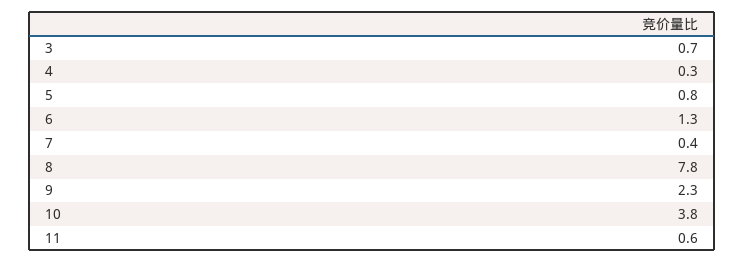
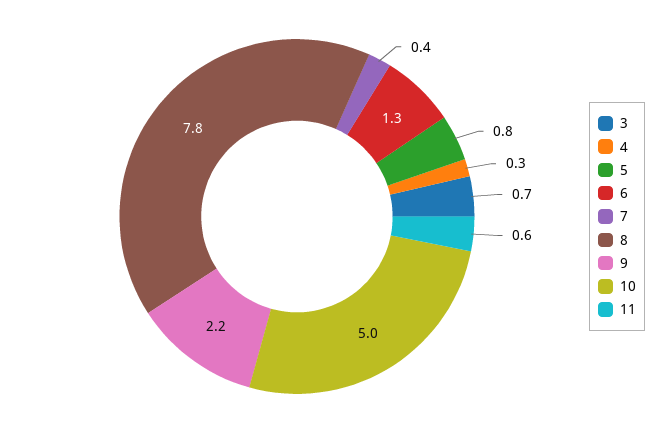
9: 2.3 -> 2.2
10: 3.8 -> 5

